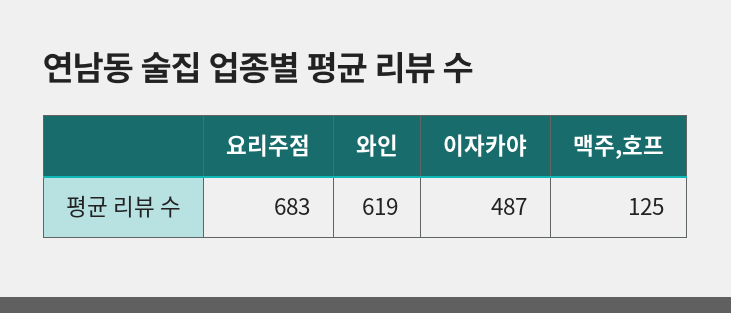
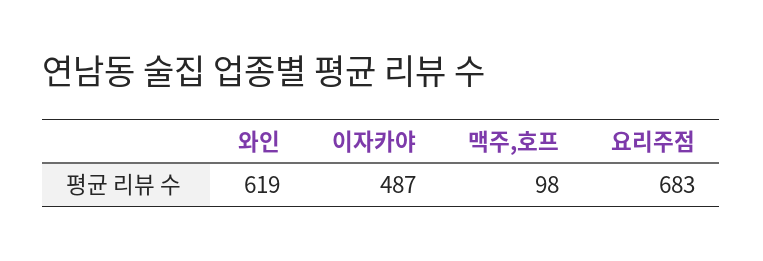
맥주,호프: 125 -> 98

